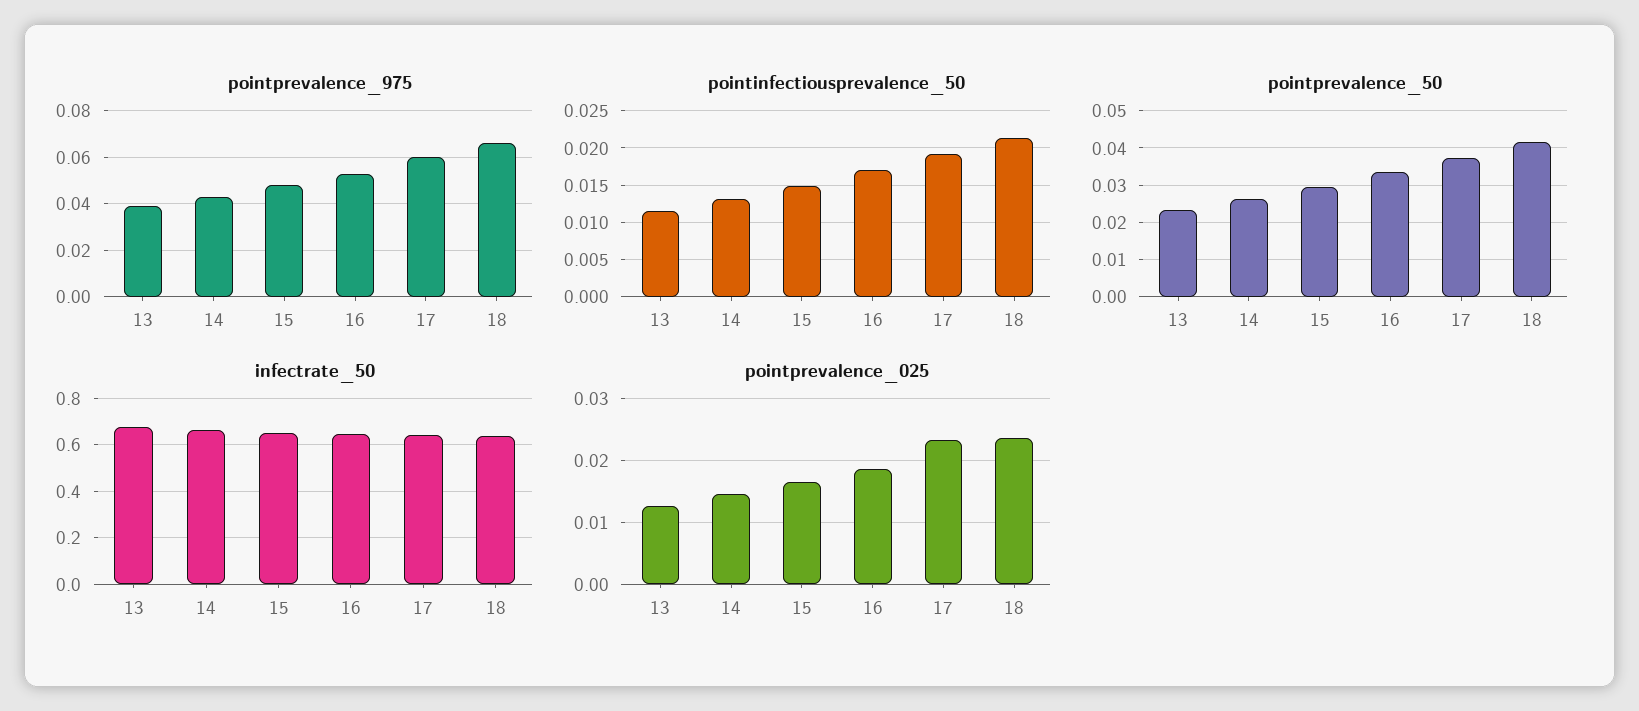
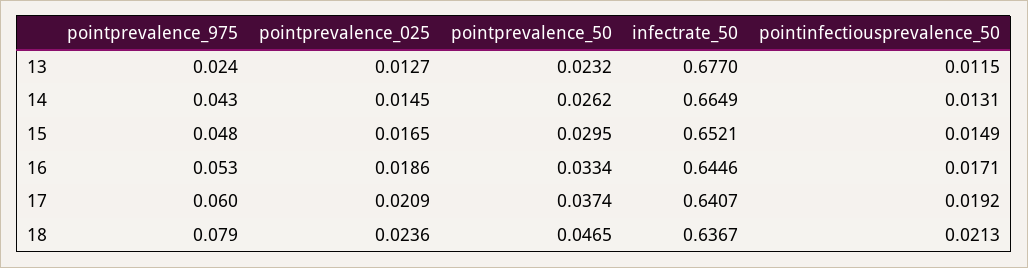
pointprevalence_975, 13: 0.04 -> 0.024
pointprevalence_975, 18: 0.065 -> 0.079
pointprevalence_50, 18: 0.042 -> 0.0465
pointprevalence_025, 17: 0.023 -> 0.0209

